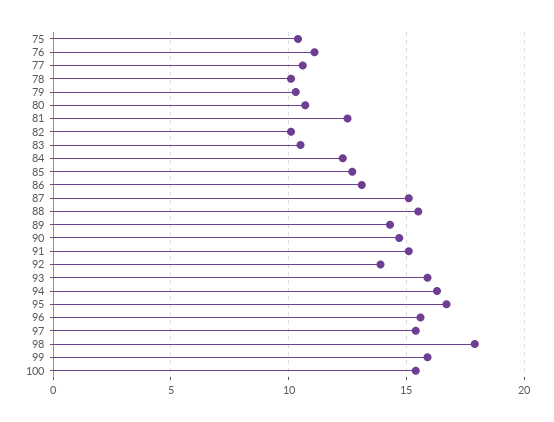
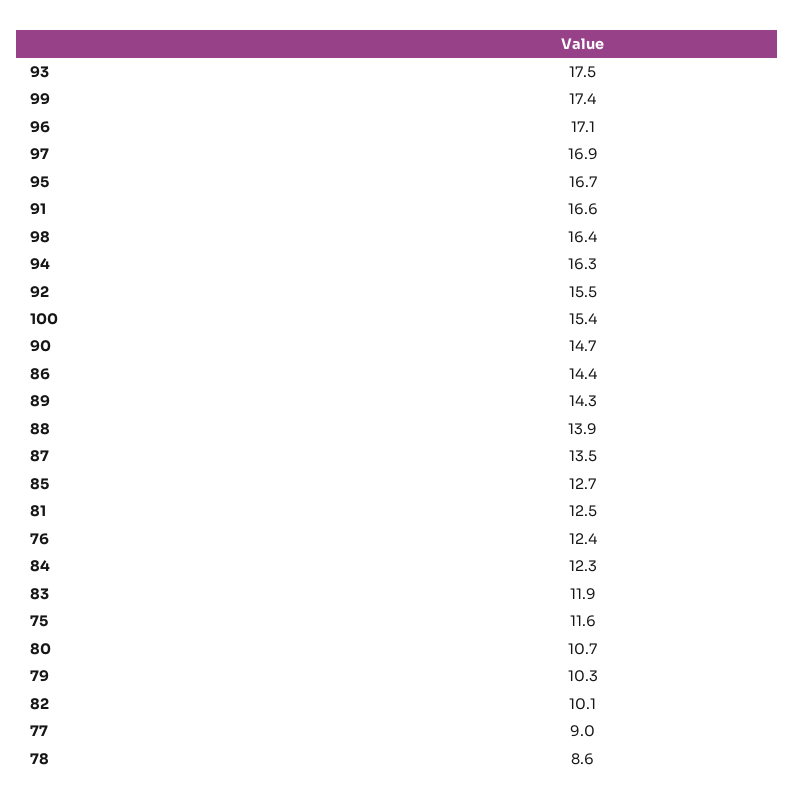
75: 10.5 -> 11.6
76: 11 -> 12.4
77: 10.5 -> 9
78: 10 -> 8.6
83: 10.5 -> 11.9
86: 13 -> 14.4
87: 15 -> 13.5
88: 15.5 -> 13.9
91: 15 -> 16.6
92: 14 -> 15.5
93: 16 -> 17.5
96: 15.5 -> 17.1
97: 15.5 -> 16.9
98: 18 -> 16.4
99: 16 -> 17.4

